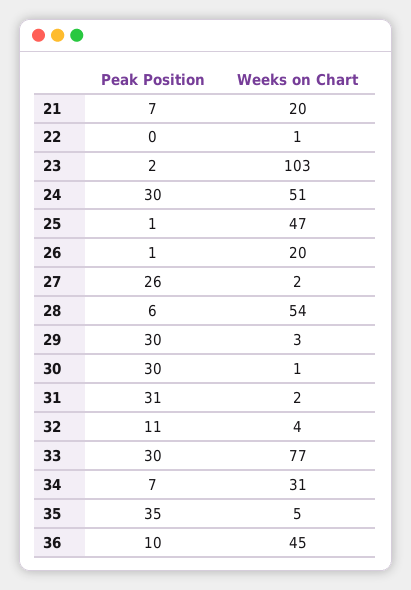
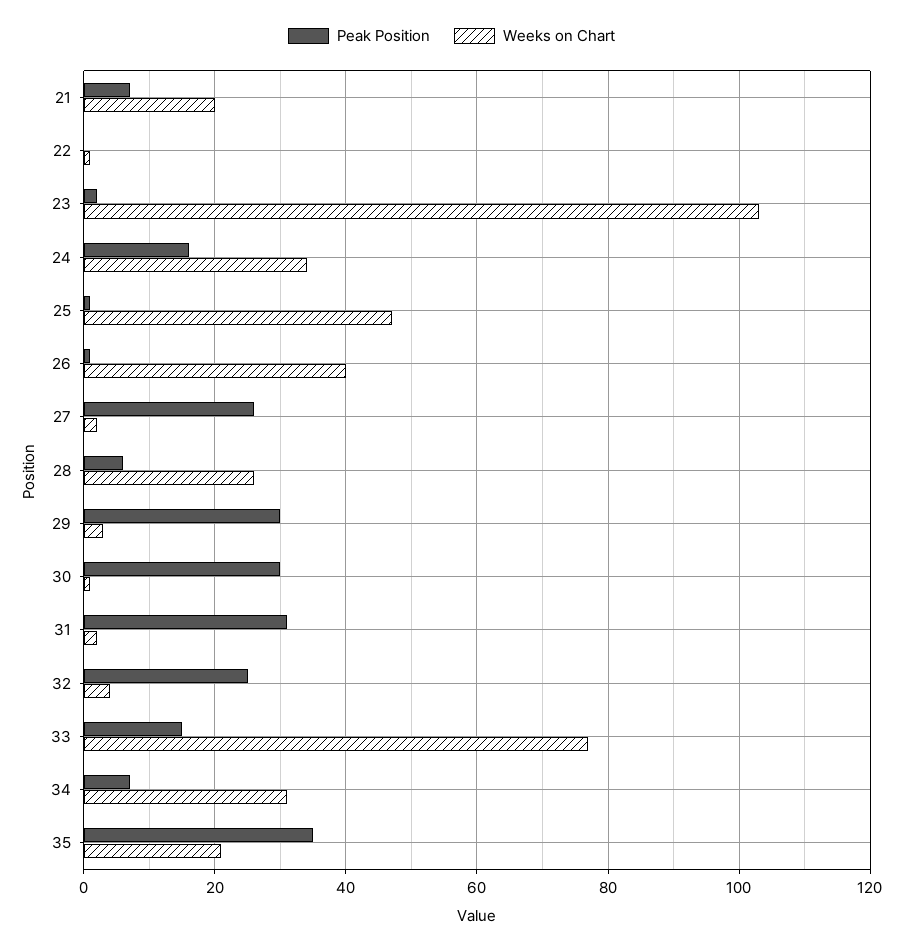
Peak Position, 24: 30 -> 15
Weeks on Chart, 24: 51 -> 35
Weeks on Chart, 26: 20 -> 40
Weeks on Chart, 28: 54 -> 25
Peak Position, 32: 11 -> 25
Peak Position, 33: 30 -> 15
Weeks on Chart, 35: 5 -> 20
Peak Position, 36: 10 -> none
Weeks on Chart, 36: 45 -> none

